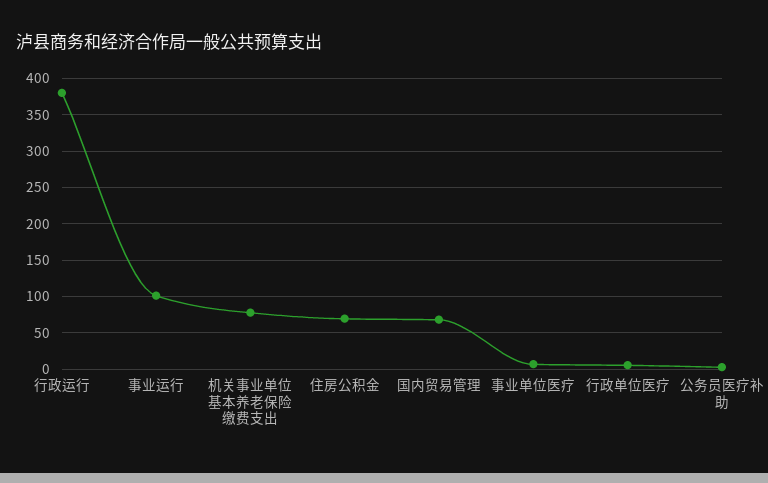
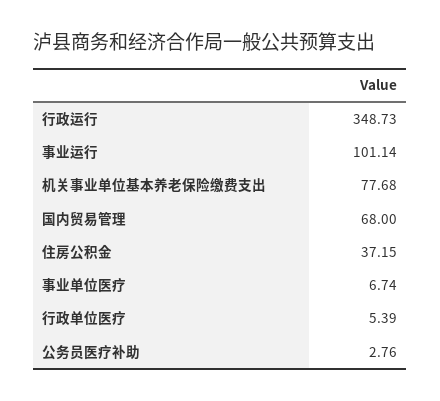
行政运行: 380 -> 348.73
住房公积金: 70 -> 37.15

